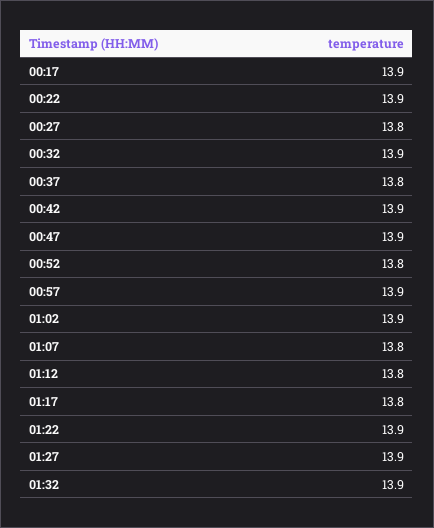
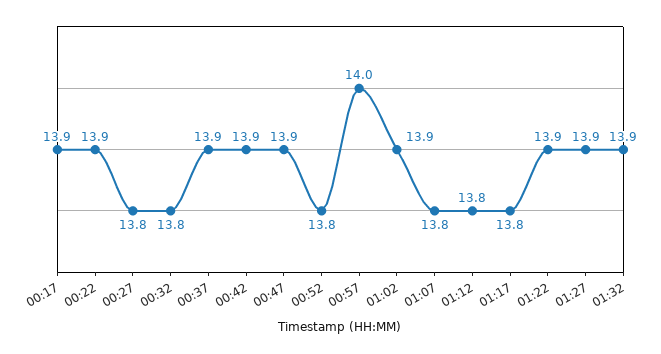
00:32: 13.9 -> 13.8
00:37: 13.8 -> 13.9
00:57: 13.9 -> 14

